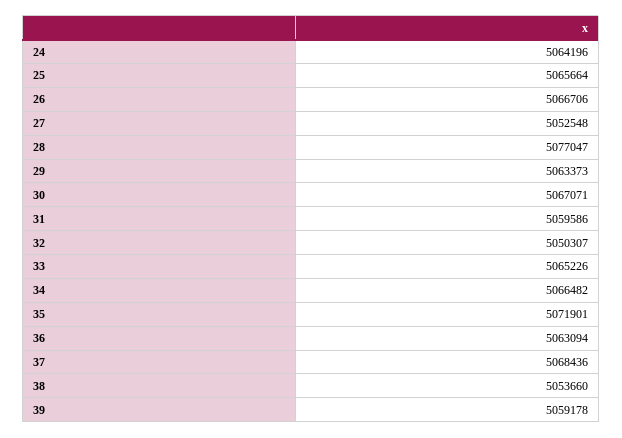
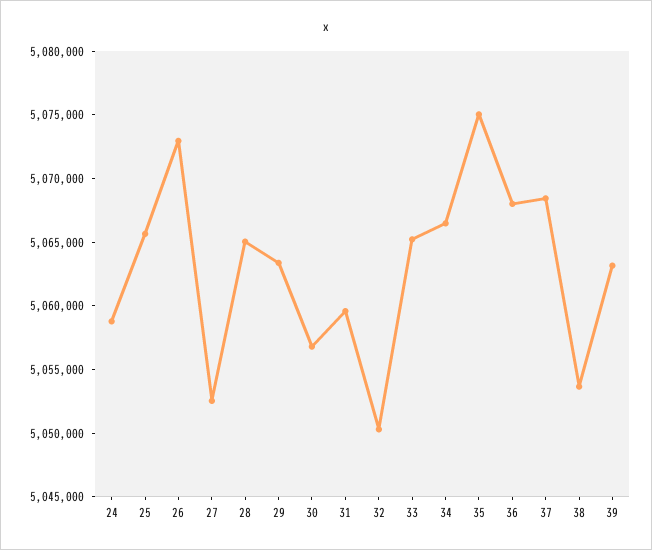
24: 5064196 -> 5059000
26: 5066706 -> 5073000
28: 5077047 -> 5065000
30: 5067071 -> 5057000
35: 5071901 -> 5075000
36: 5063094 -> 5068000
39: 5059178 -> 5063000

